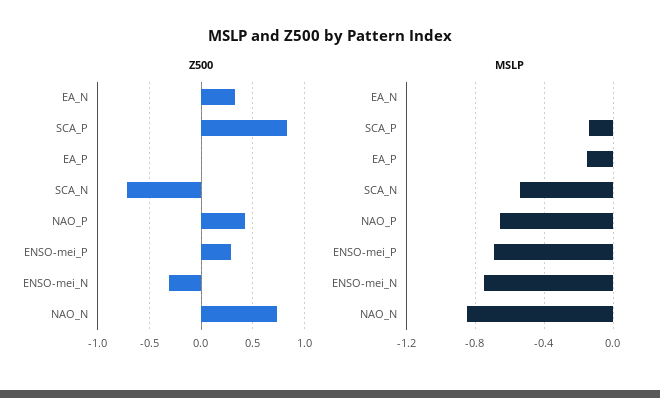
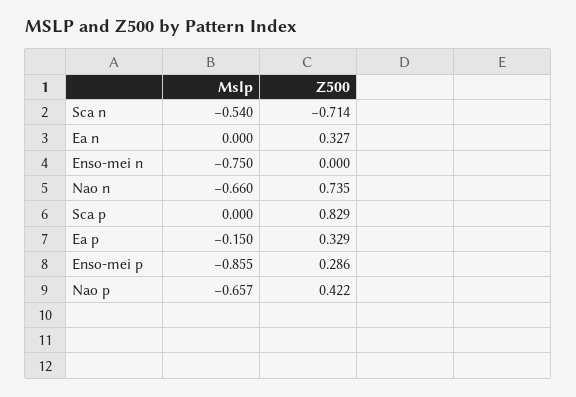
Z500, EA_P: 0 -> 0.329
Z500, ENSO-mei_N: -0.3 -> 0
MSLP, SCA_P: -0.15 -> 0
MSLP, ENSO-mei_P: -0.7 -> -0.855
MSLP, NAO_N: -0.85 -> -0.66

